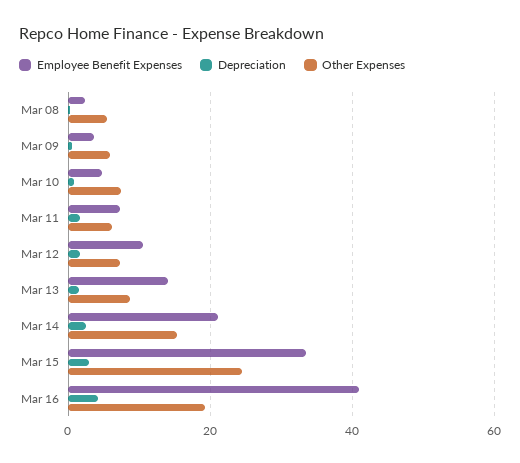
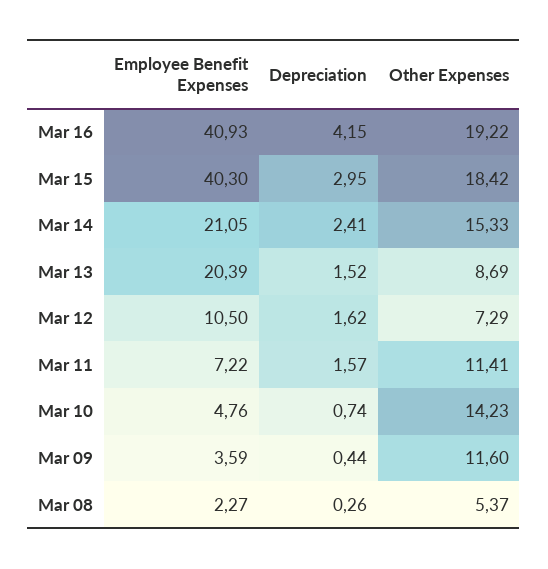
Other Expenses, Mar 09: 6 -> 11.6
Other Expenses, Mar 10: 8 -> 14.23
Other Expenses, Mar 11: 6 -> 11.41
Employee Benefit Expenses, Mar 13: 14 -> 20.39
Employee Benefit Expenses, Mar 15: 34 -> 40.3
Other Expenses, Mar 15: 24 -> 18.42

